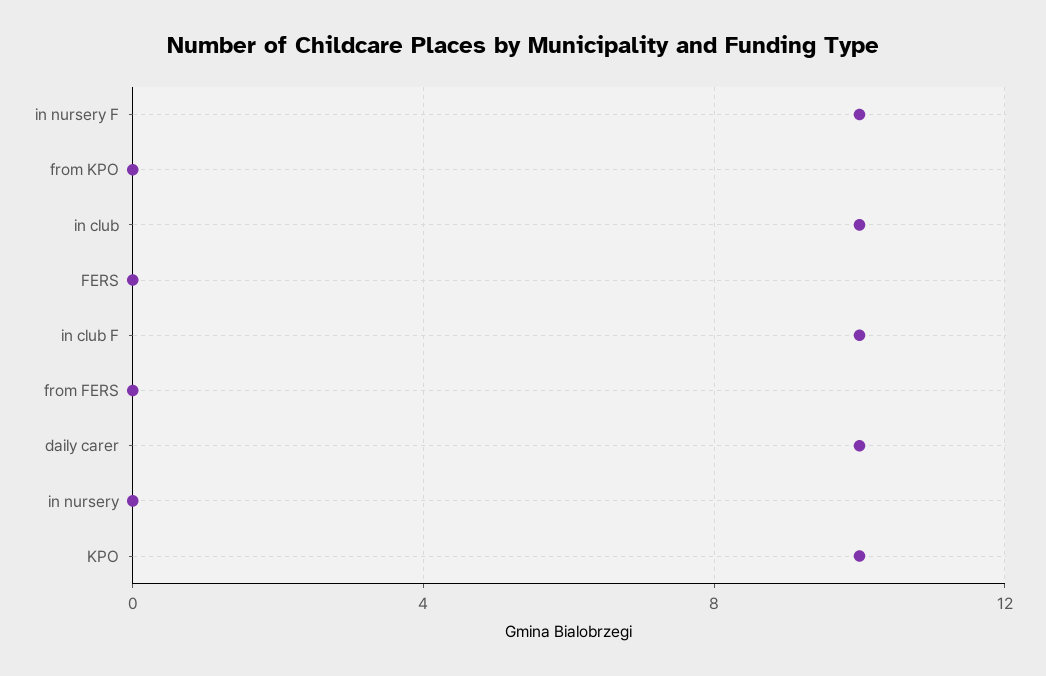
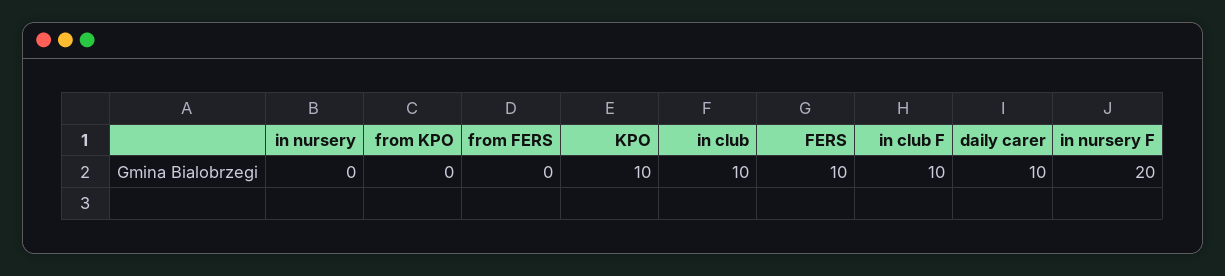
in nursery F: 10 -> 20
FERS: 0 -> 10

